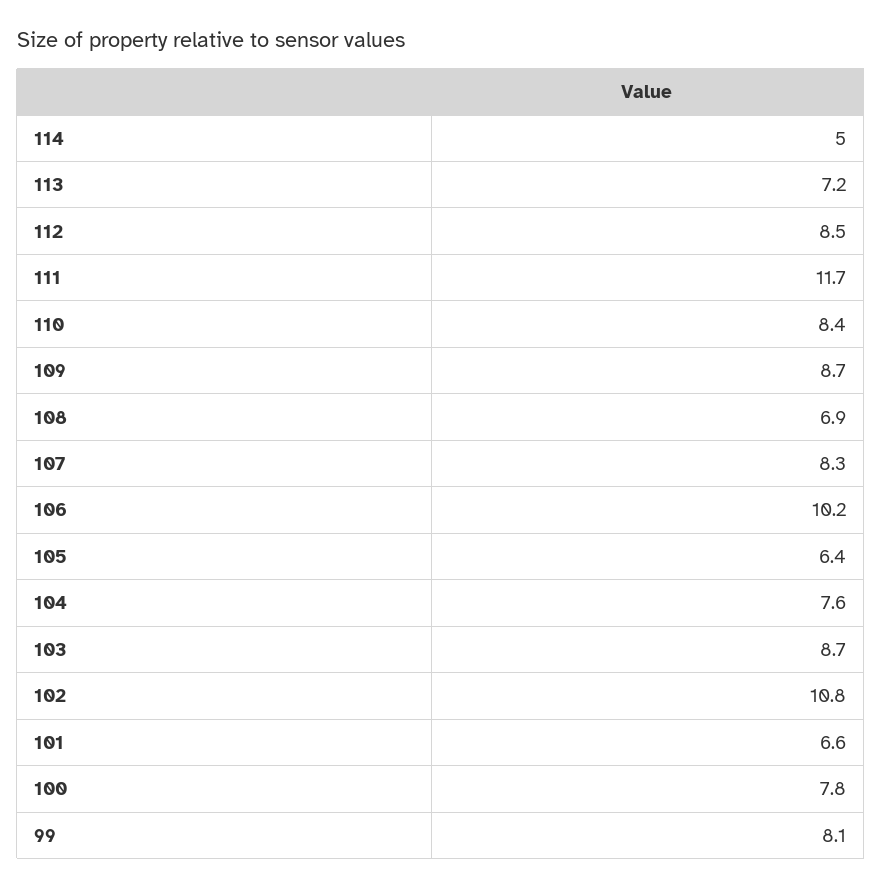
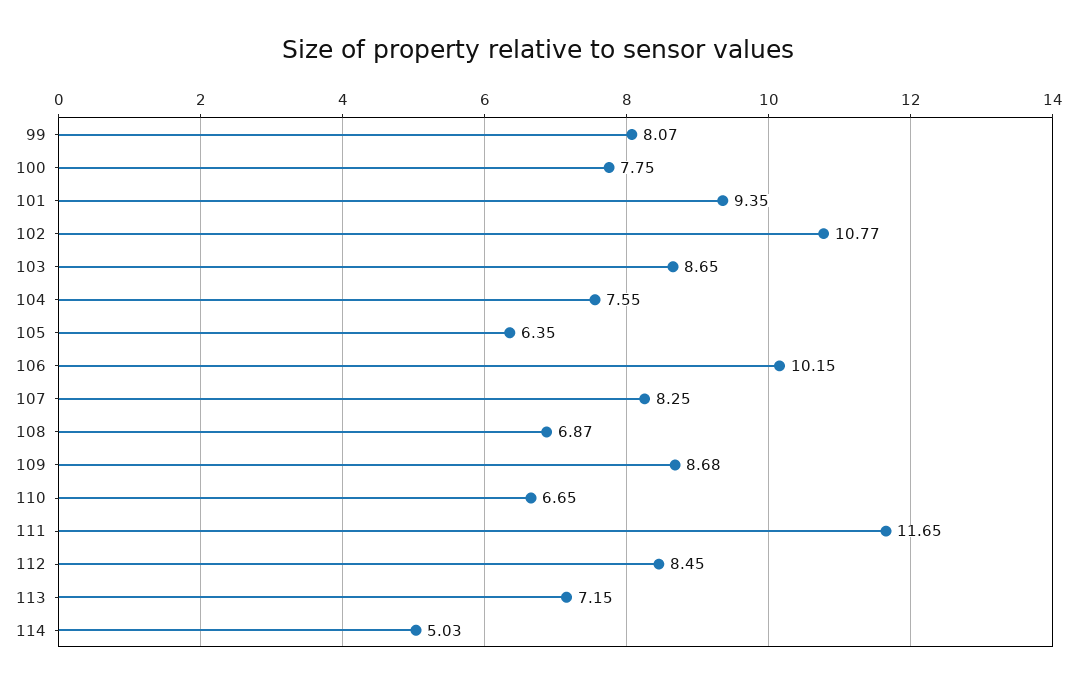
110: 8.4 -> 6.65
101: 6.6 -> 9.35

